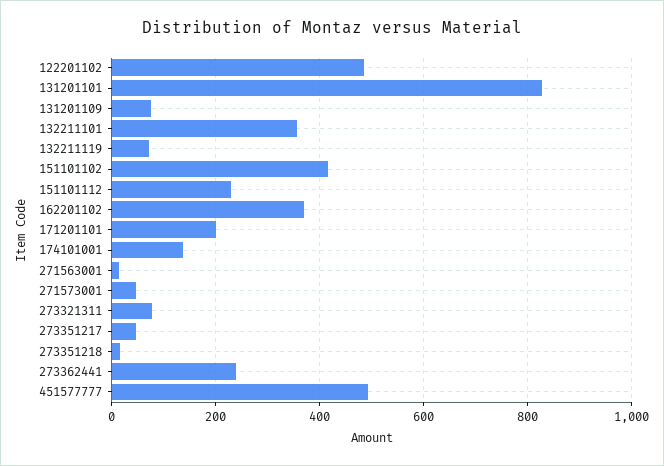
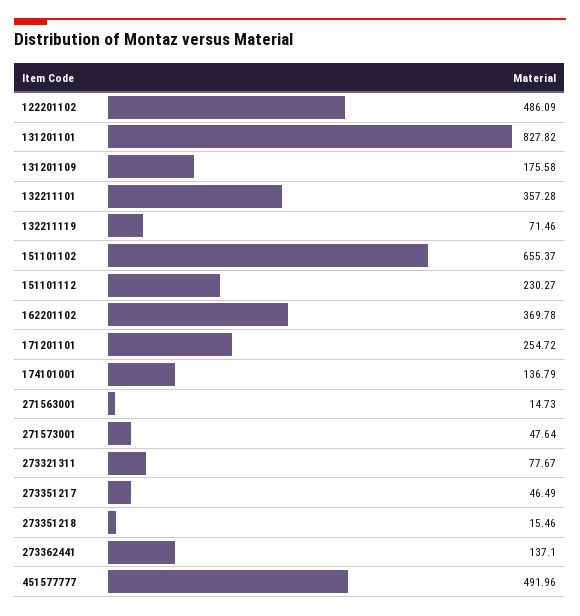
131201109: 80 -> 175.58
151101102: 420 -> 655.37
171201101: 200 -> 254.72
273362441: 240 -> 137.1

